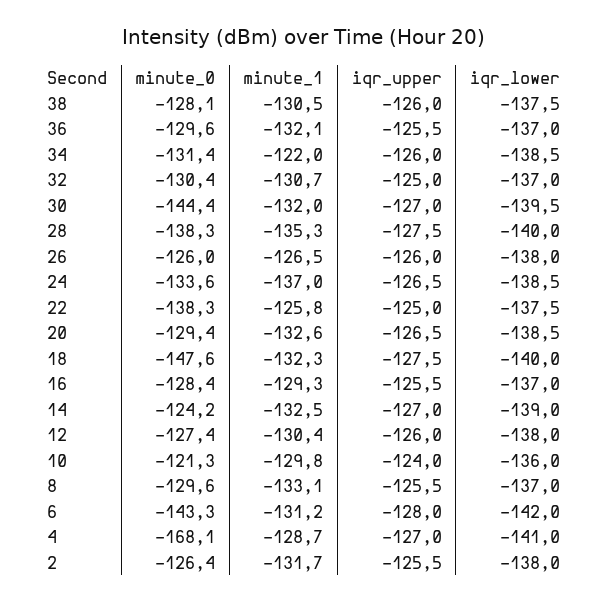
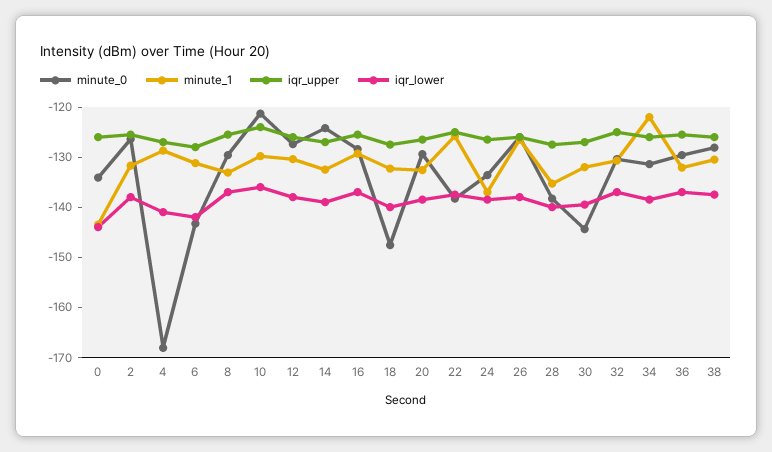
minute_0, 0: none -> -134
minute_1, 0: none -> -144
iqr_upper, 0: none -> -126
iqr_lower, 0: none -> -144

